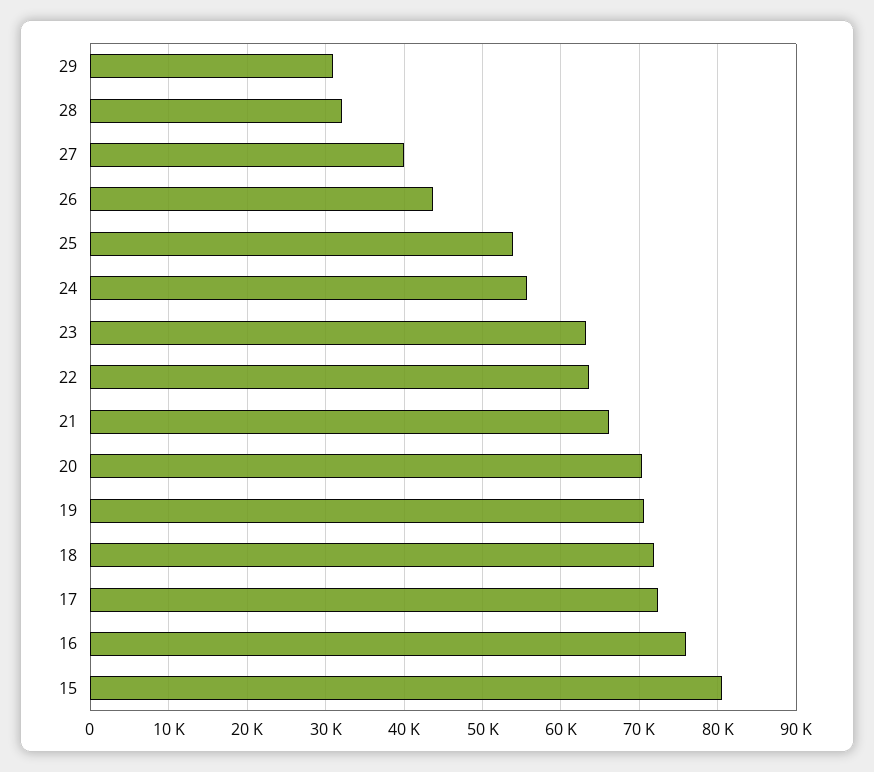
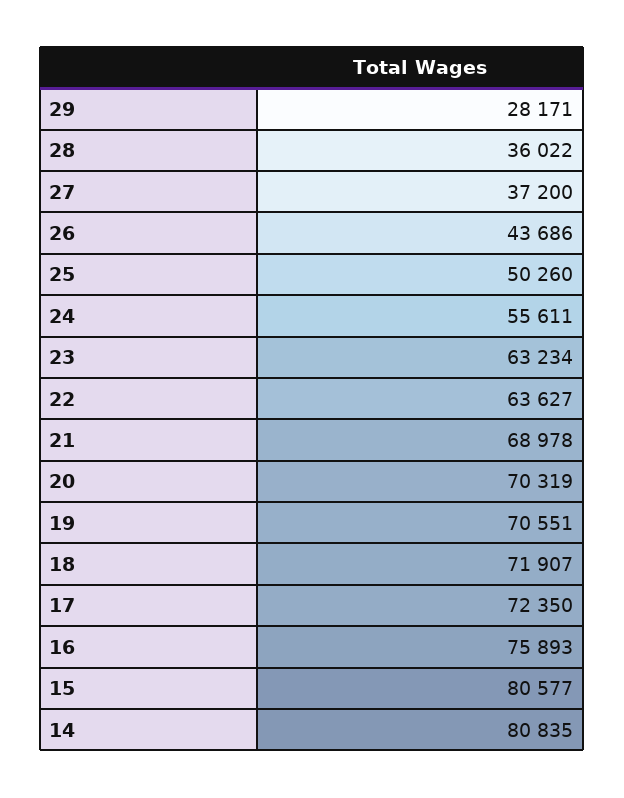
29: 31000 -> 28171
28: 32000 -> 36022
27: 40000 -> 37200
25: 54000 -> 50260
21: 66000 -> 68978
14: none -> 80835

